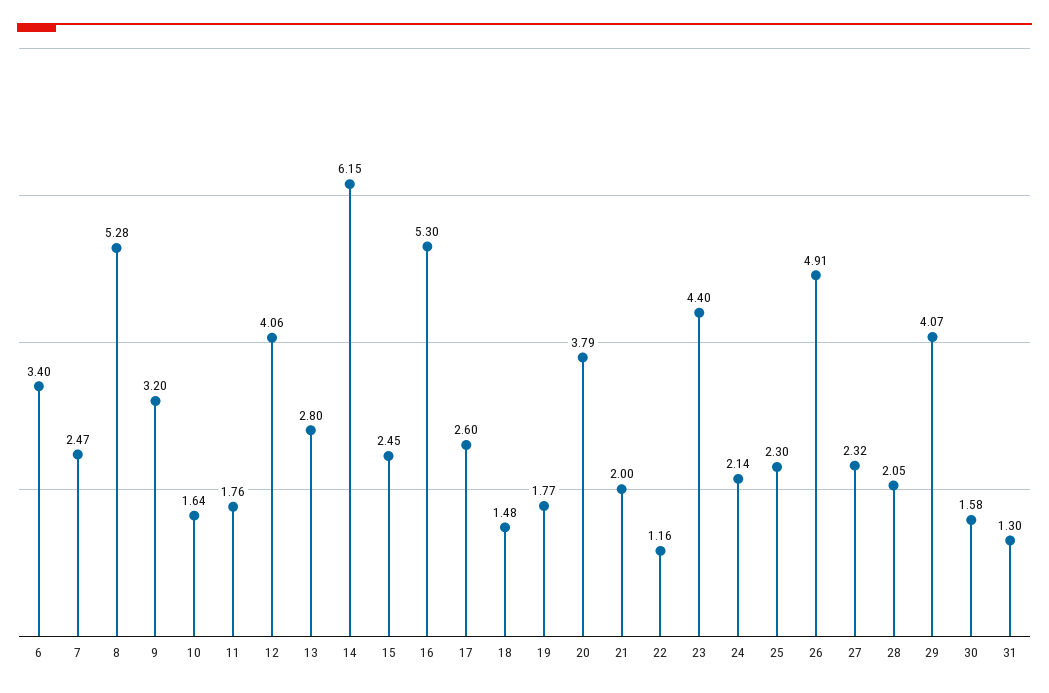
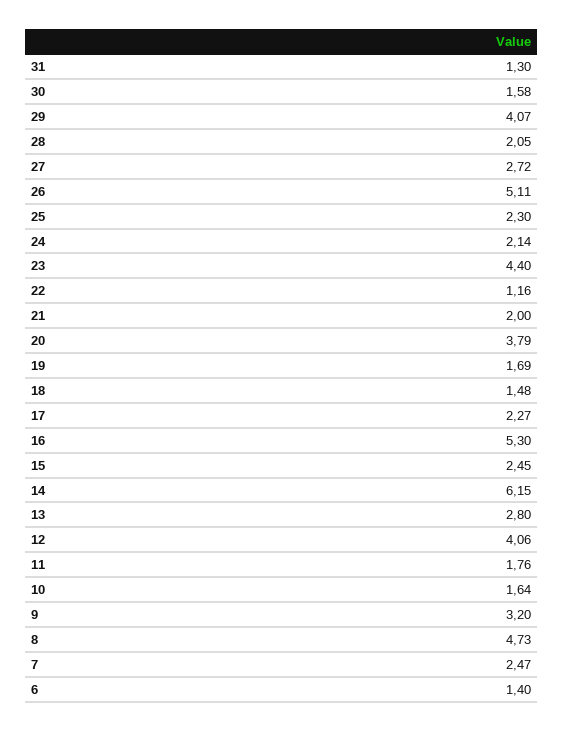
6: 3.4 -> 1.4
8: 5.28 -> 4.73
17: 2.6 -> 2.27
19: 1.77 -> 1.69
26: 4.91 -> 5.11
27: 2.32 -> 2.72

